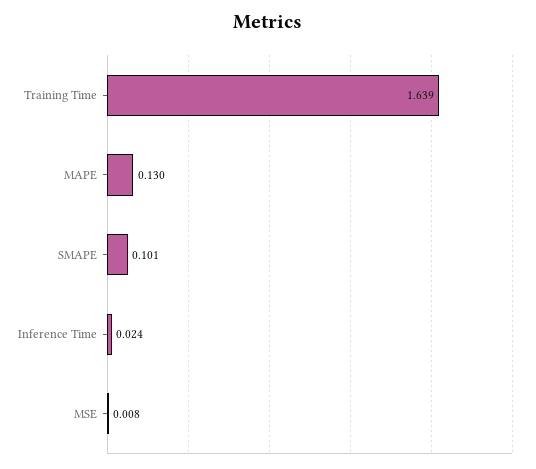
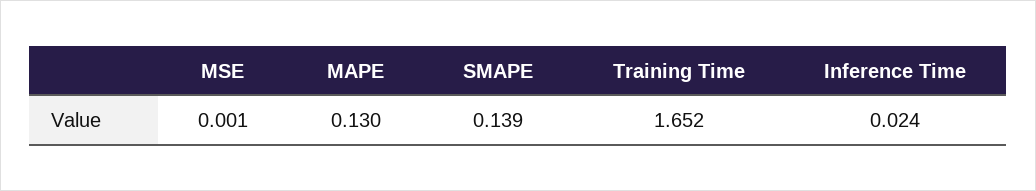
Training Time: 1.639 -> 1.652
SMAPE: 0.101 -> 0.139
MSE: 0.008 -> 0.001

